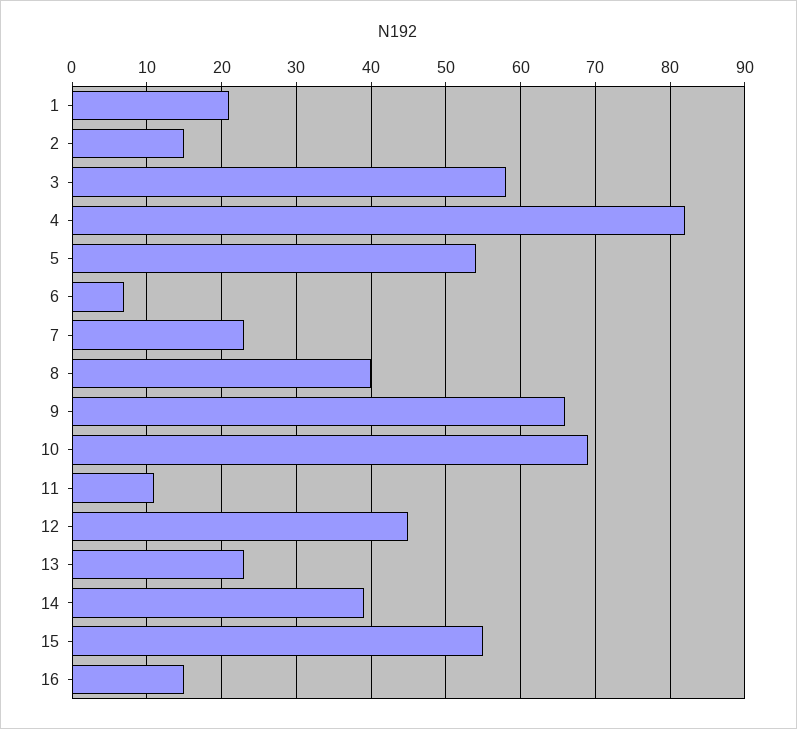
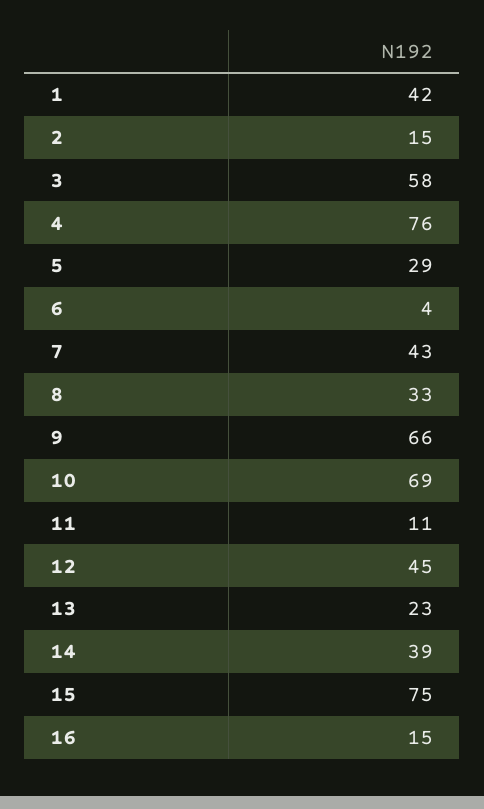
1: 21 -> 42
4: 82 -> 76
5: 54 -> 29
6: 7 -> 4
7: 23 -> 43
8: 40 -> 33
15: 55 -> 75

